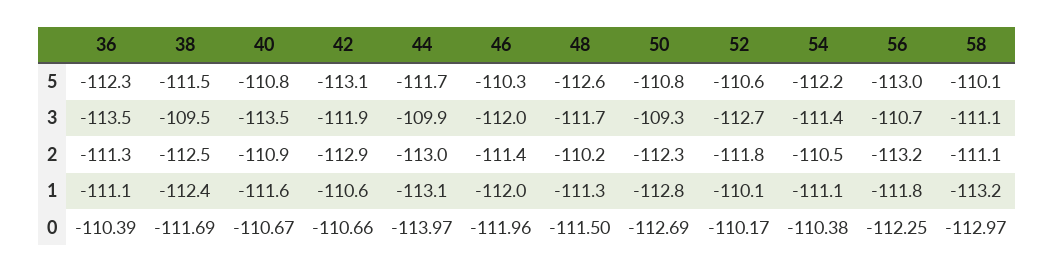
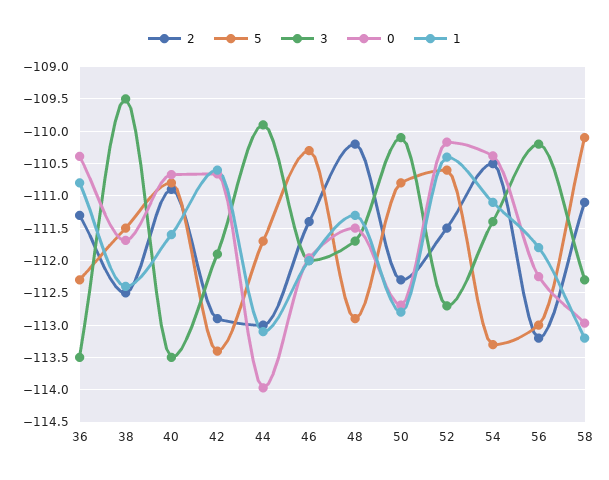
5, 42: -113.1 -> -113.4
5, 48: -112.6 -> -112.9
5, 54: -112.2 -> -113.3
3, 50: -109.3 -> -110.1
3, 56: -110.7 -> -110.2
3, 58: -111.1 -> -112.3
2, 52: -111.8 -> -111.5
1, 36: -111.1 -> -110.8
1, 52: -110.1 -> -110.4

